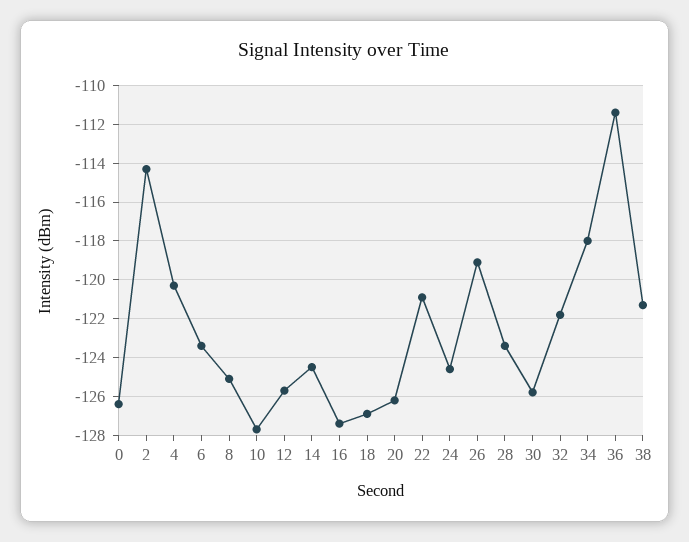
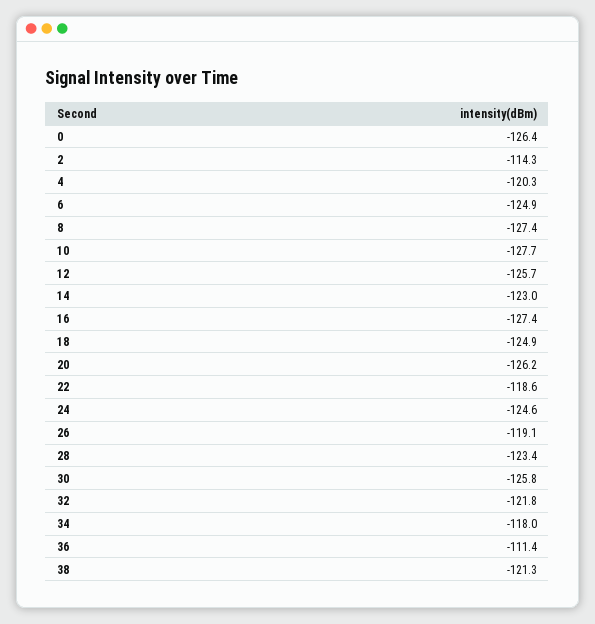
6: -123.5 -> -124.9
8: -125 -> -127.4
14: -124.5 -> -123
18: -127 -> -124.9
22: -121 -> -118.6

